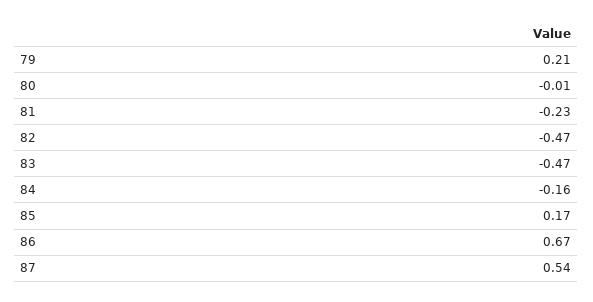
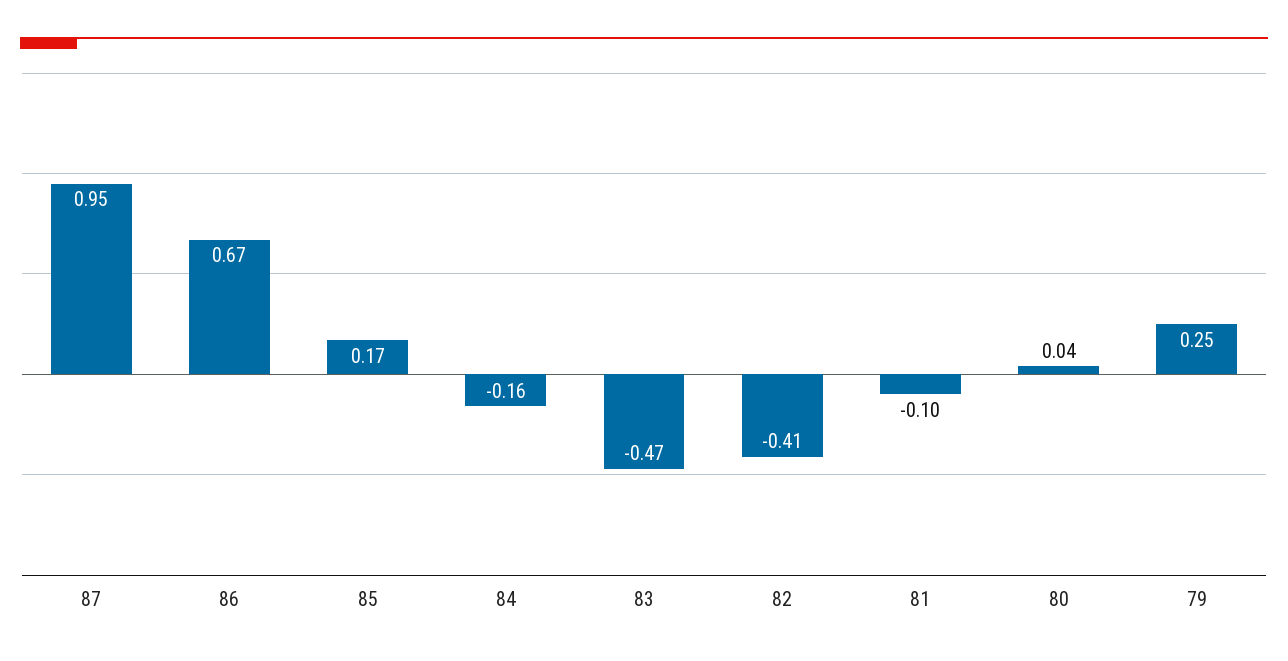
79: 0.21 -> 0.25
80: -0.01 -> 0.04
81: -0.23 -> -0.1
82: -0.47 -> -0.41
87: 0.54 -> 0.95

